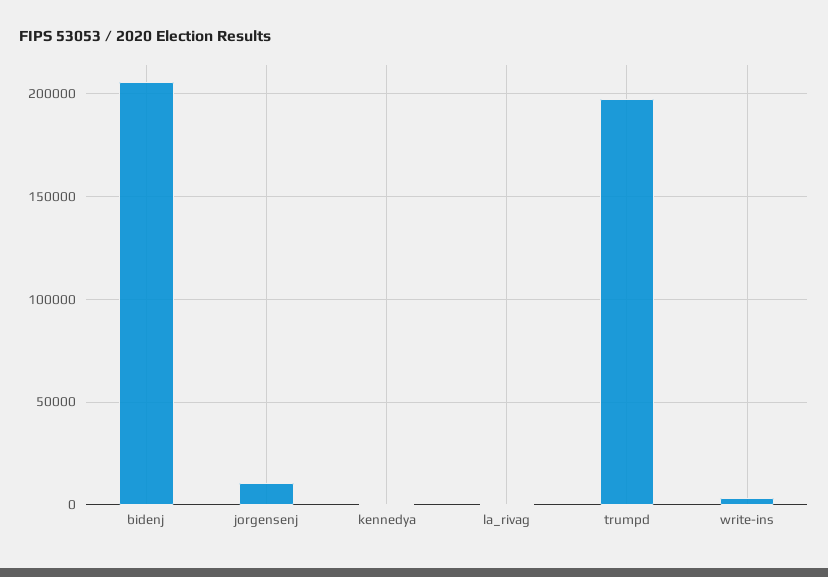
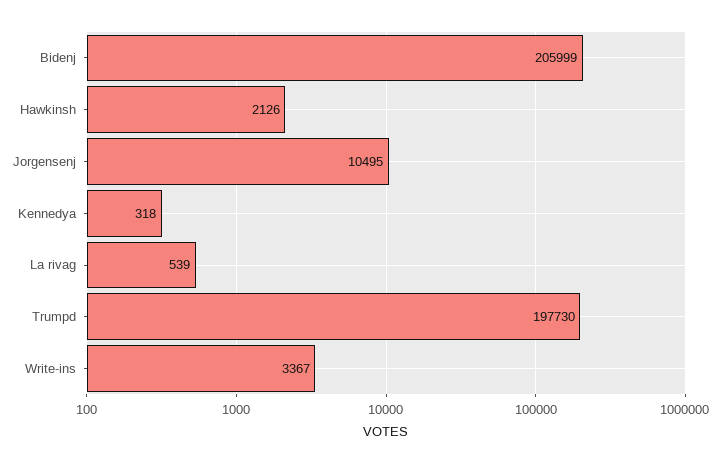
Hawkinsh: none -> 2126

